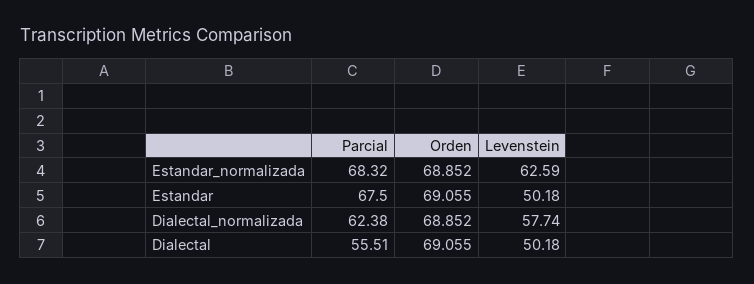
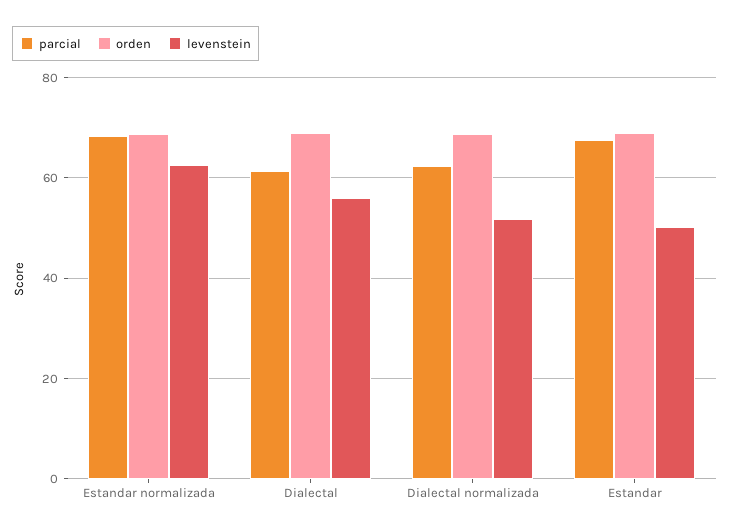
Levenstein, Dialectal_normalizada: 57.74 -> 52
Parcial, Dialectal: 55.51 -> 62
Levenstein, Dialectal: 50.18 -> 56

